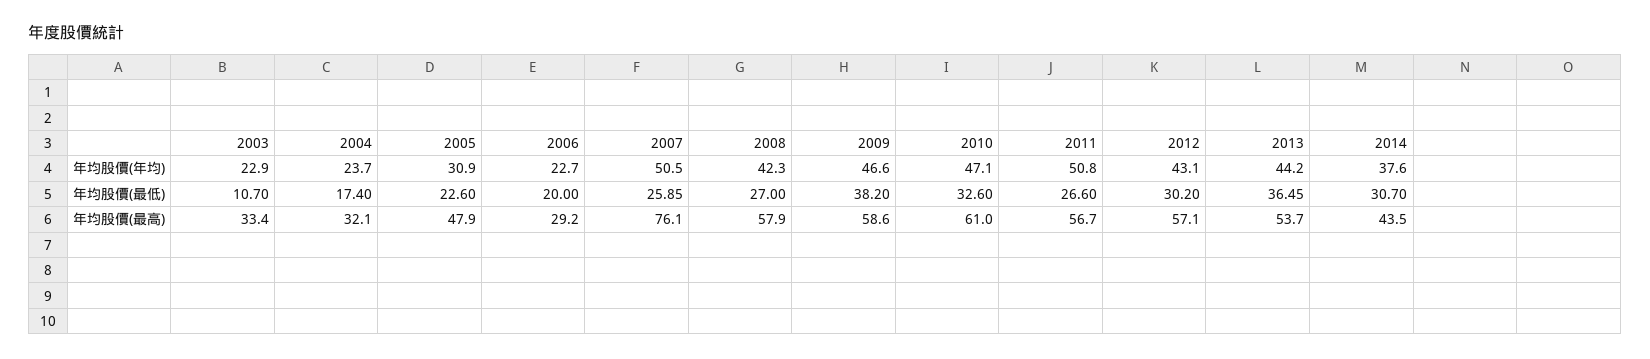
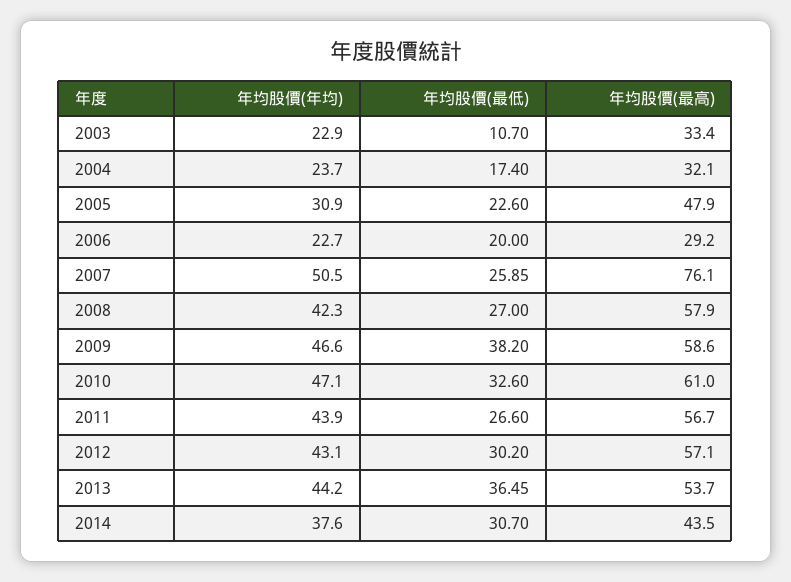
2011, 年均股價(年均): 50.8 -> 43.9

